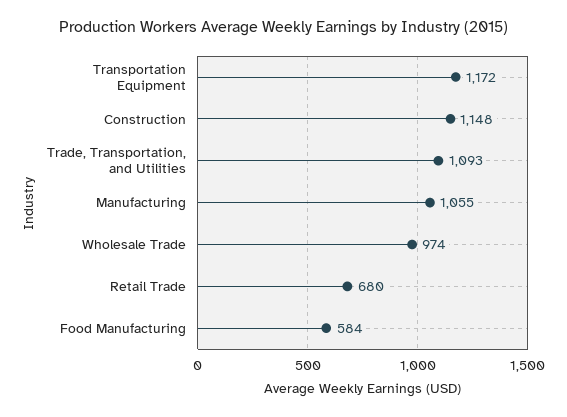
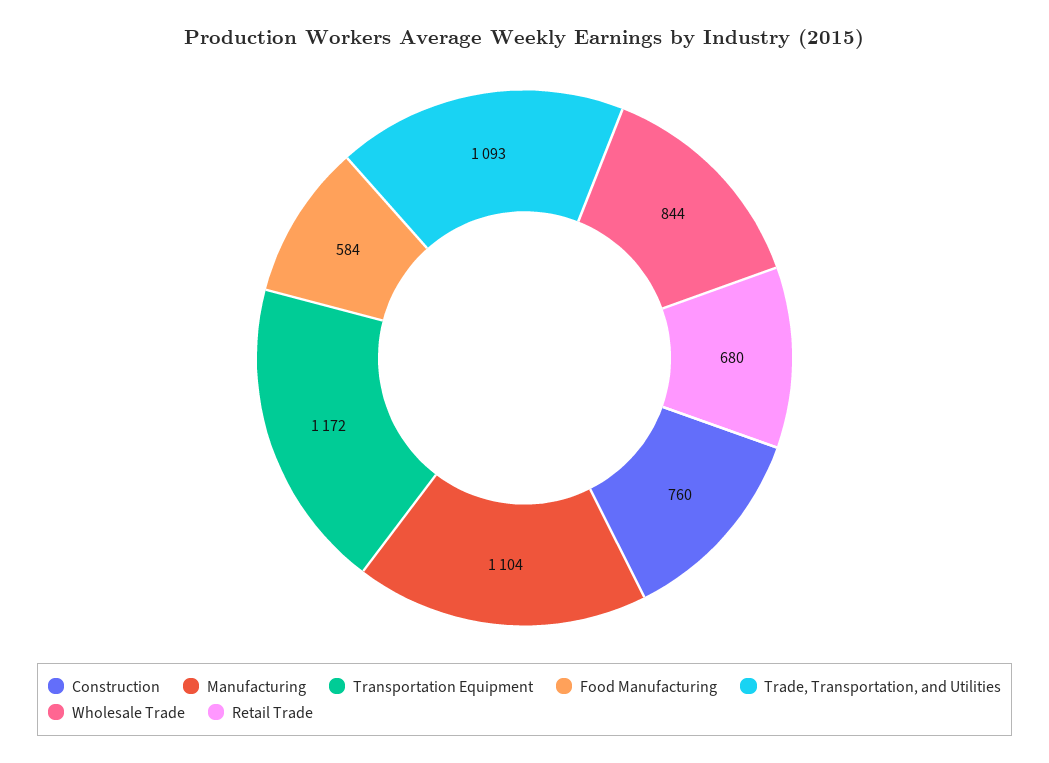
Construction: 1148 -> 760
Manufacturing: 1055 -> 1104
Wholesale Trade: 974 -> 844

